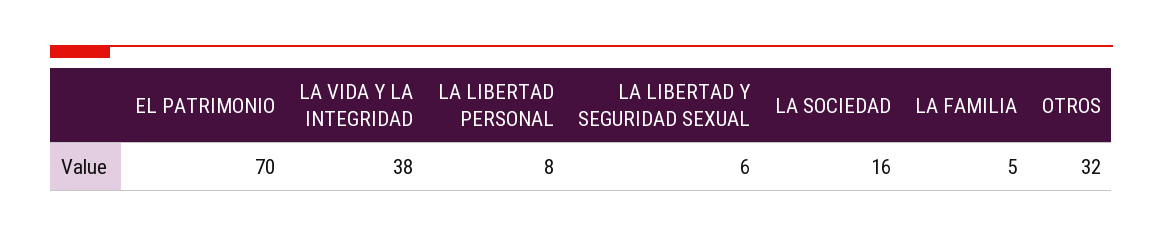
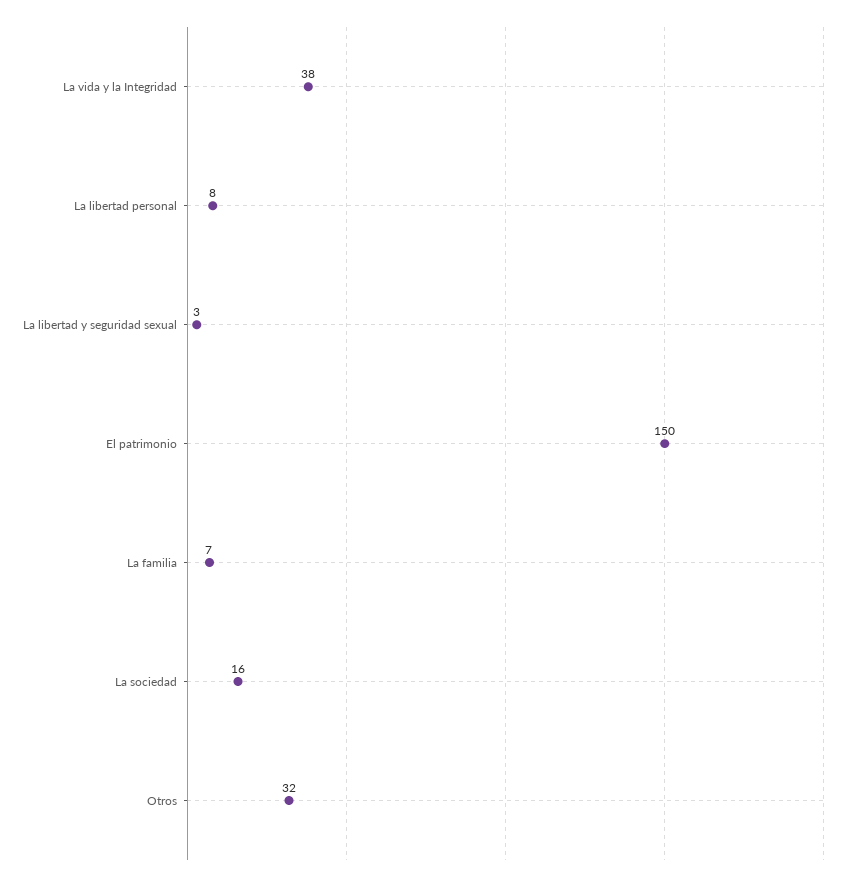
EL PATRIMONIO: 70 -> 150
LA LIBERTAD Y SEGURIDAD SEXUAL: 6 -> 3
LA FAMILIA: 5 -> 7

